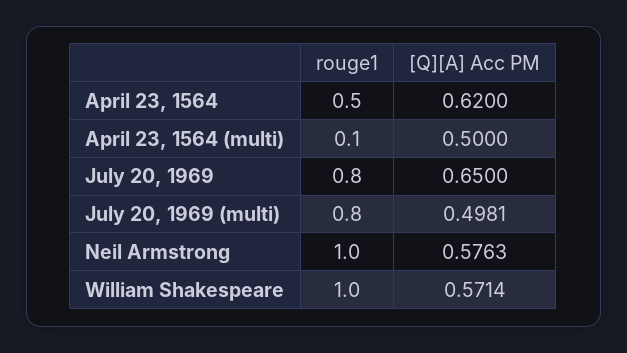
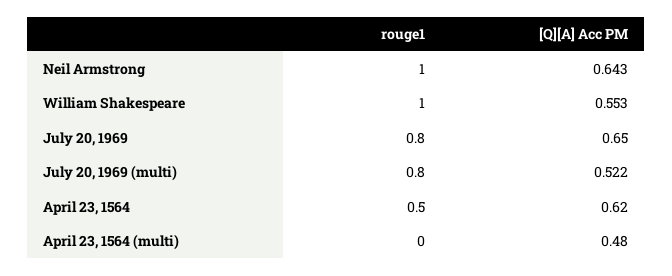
rouge1, April 23, 1564 (multi): 0.1 -> 0
[Q][A] Acc PM, April 23, 1564 (multi): 0.5 -> 0.48
[Q][A] Acc PM, July 20, 1969 (multi): 0.4981 -> 0.522
[Q][A] Acc PM, Neil Armstrong: 0.5763 -> 0.643
[Q][A] Acc PM, William Shakespeare: 0.5714 -> 0.553

